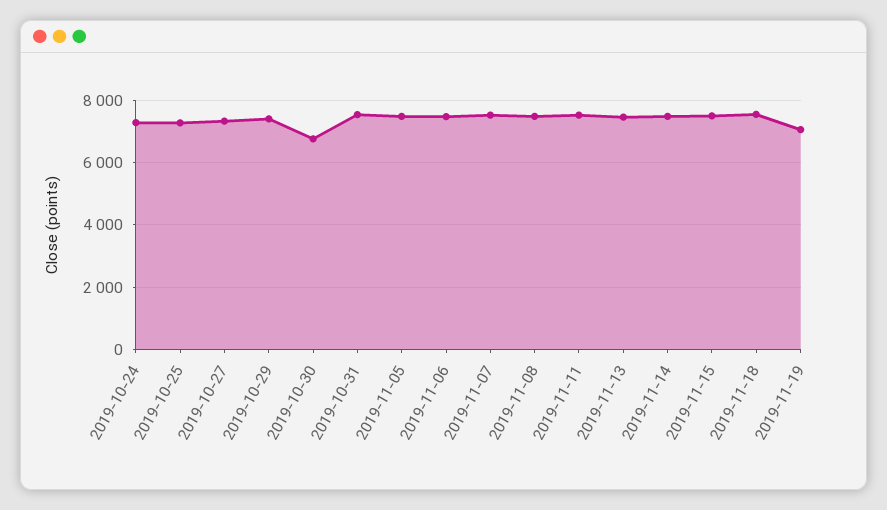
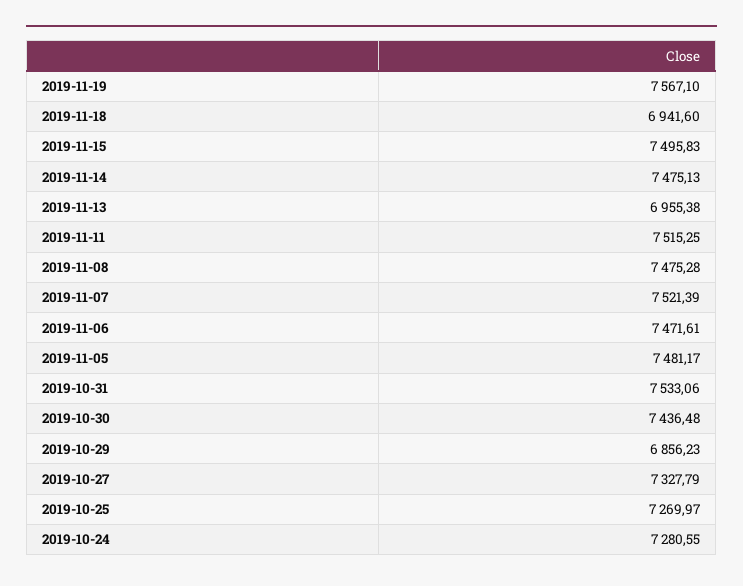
2019-10-29: 7400 -> 6856.23
2019-10-30: 6800 -> 7436.48
2019-11-13: 7400 -> 6955.38
2019-11-18: 7600 -> 6941.6
2019-11-19: 7000 -> 7567.1

